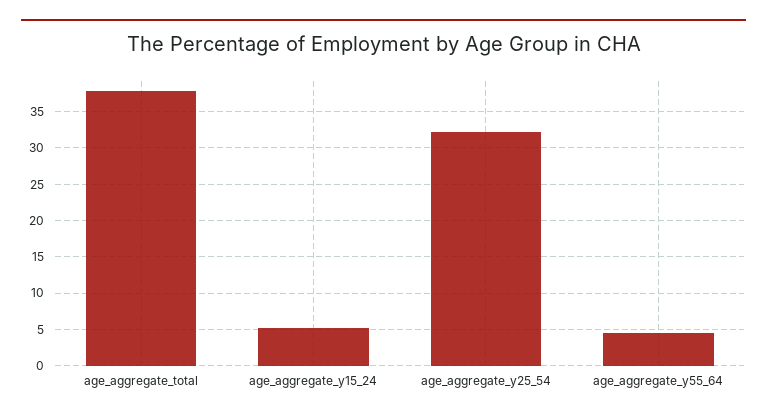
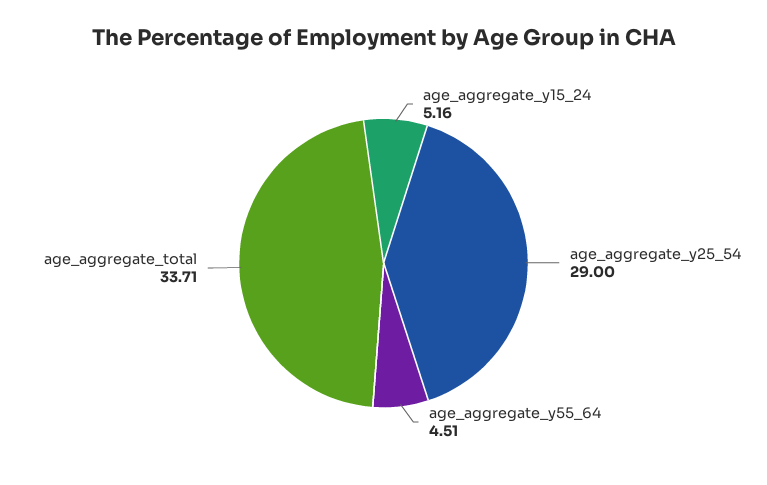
age_aggregate_total: 38 -> 33.71
age_aggregate_y25_54: 32 -> 29

